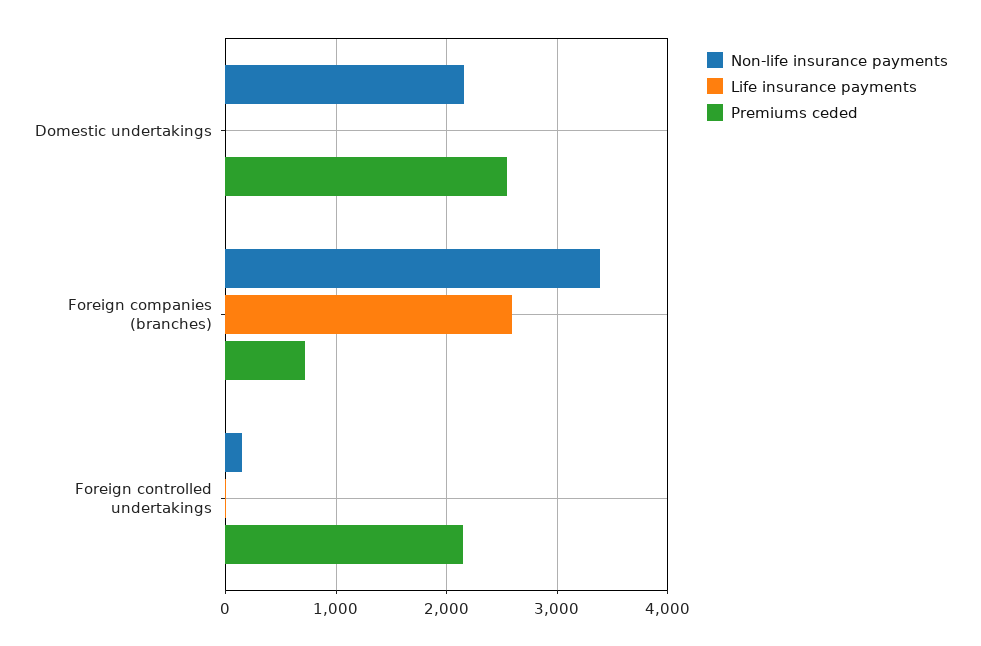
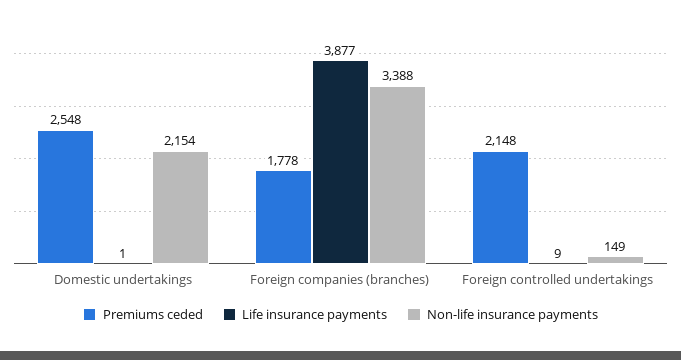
Life insurance payments, Foreign companies (branches): 2600 -> 3877
Premiums ceded, Foreign companies (branches): 700 -> 1778

